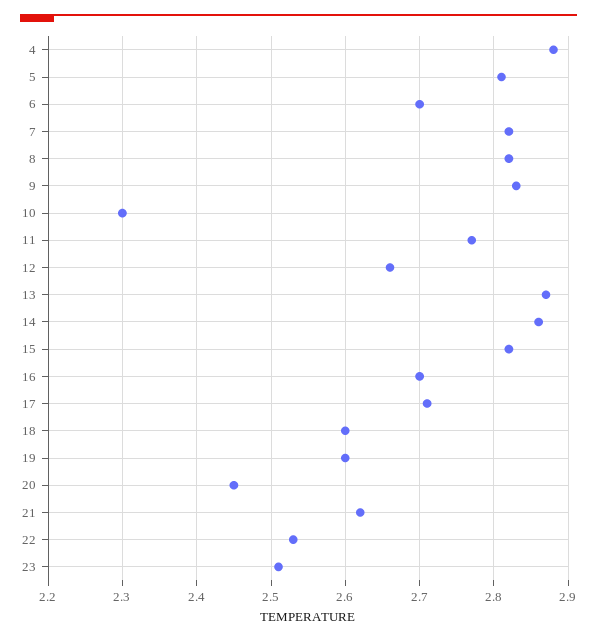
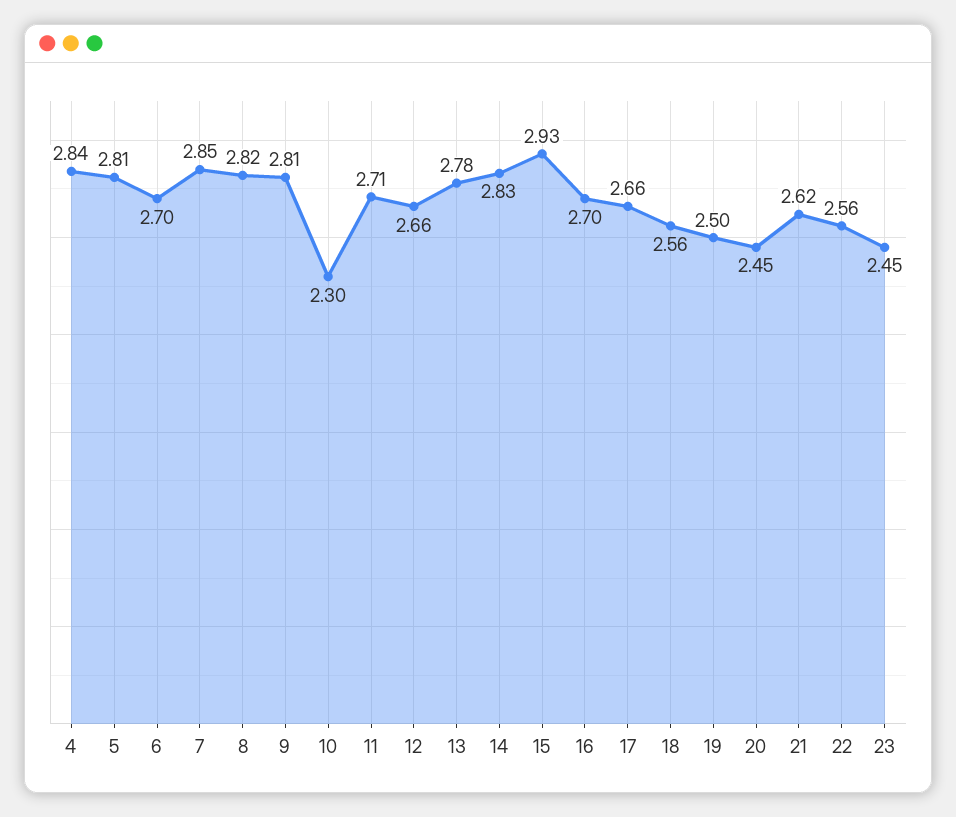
4: 2.88 -> 2.84
7: 2.82 -> 2.85
9: 2.83 -> 2.81
11: 2.77 -> 2.71
13: 2.87 -> 2.78
14: 2.86 -> 2.83
15: 2.82 -> 2.93
17: 2.71 -> 2.66
18: 2.6 -> 2.56
19: 2.6 -> 2.5
22: 2.53 -> 2.56
23: 2.51 -> 2.45

